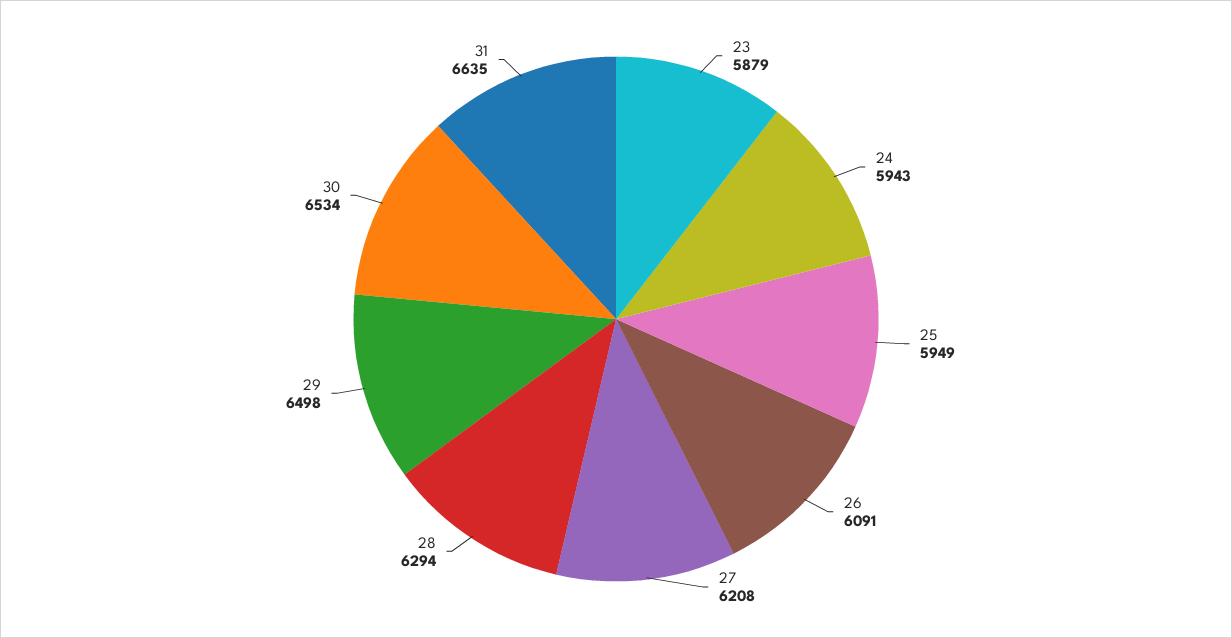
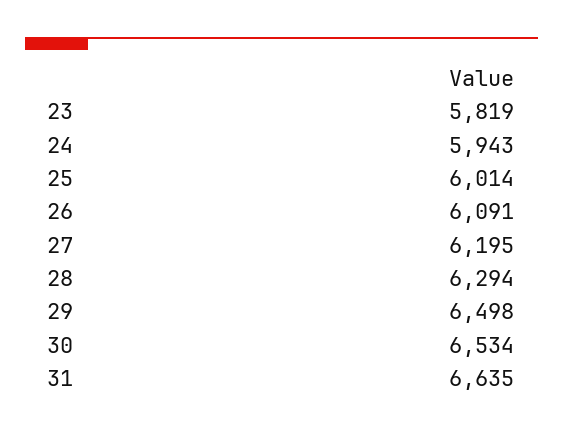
23: 5879 -> 5819
25: 5949 -> 6014
27: 6208 -> 6195

